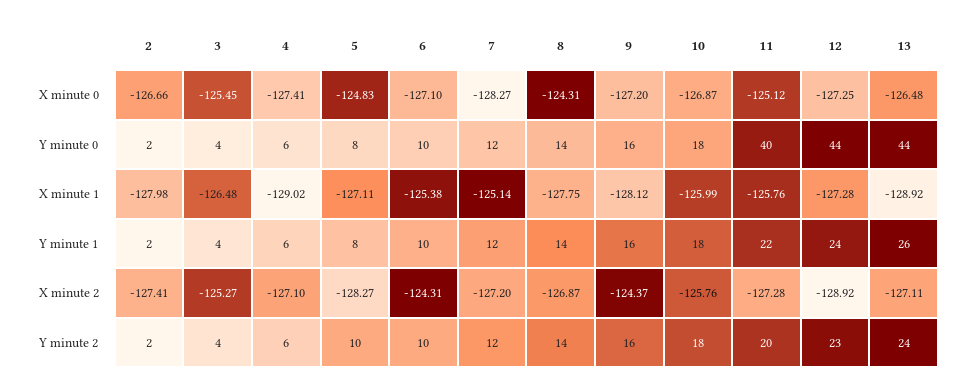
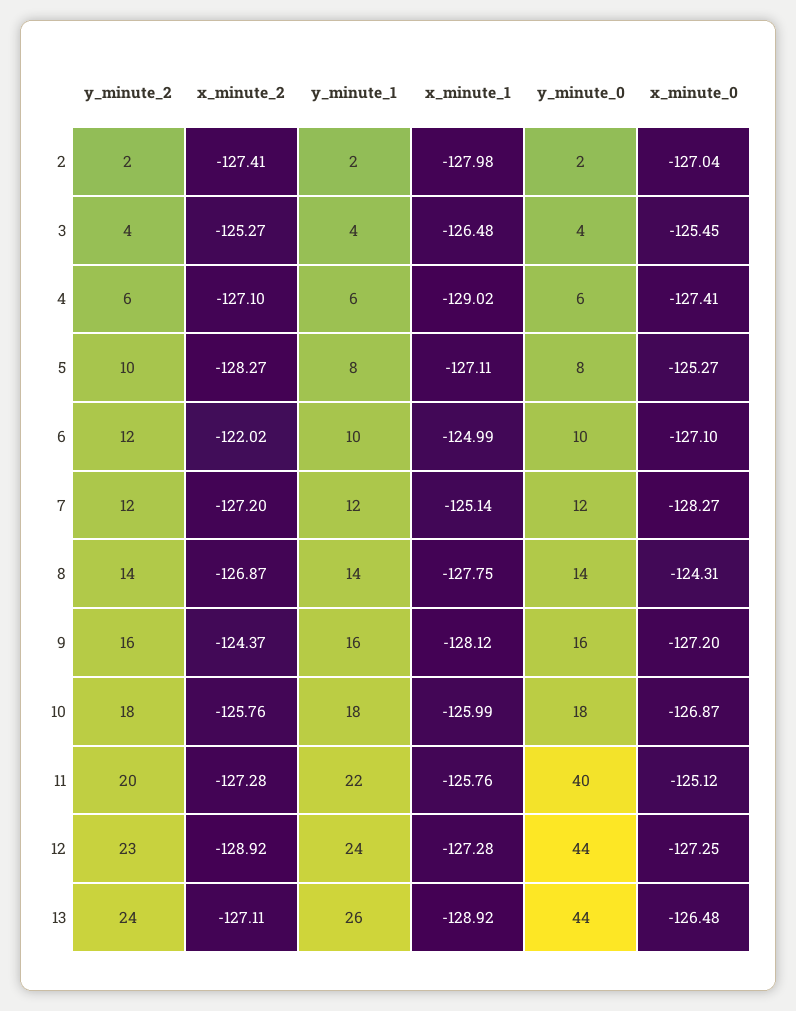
2, X minute 0: -126.66 -> -127.04
5, X minute 0: -124.83 -> -125.27
6, X minute 1: -125.38 -> -124.99
6, X minute 2: -124.31 -> -122.02
6, Y minute 2: 10 -> 12

